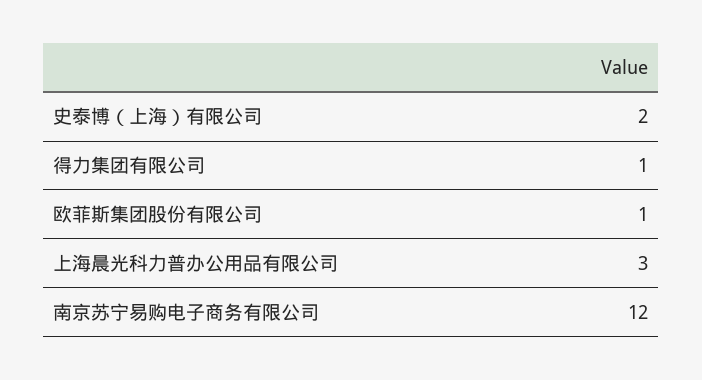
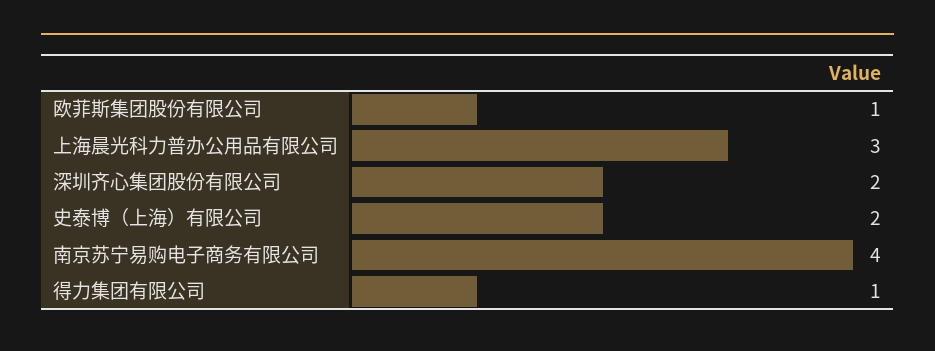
南京苏宁易购电子商务有限公司: 12 -> 4
深圳齐心集团股份有限公司: none -> 2

